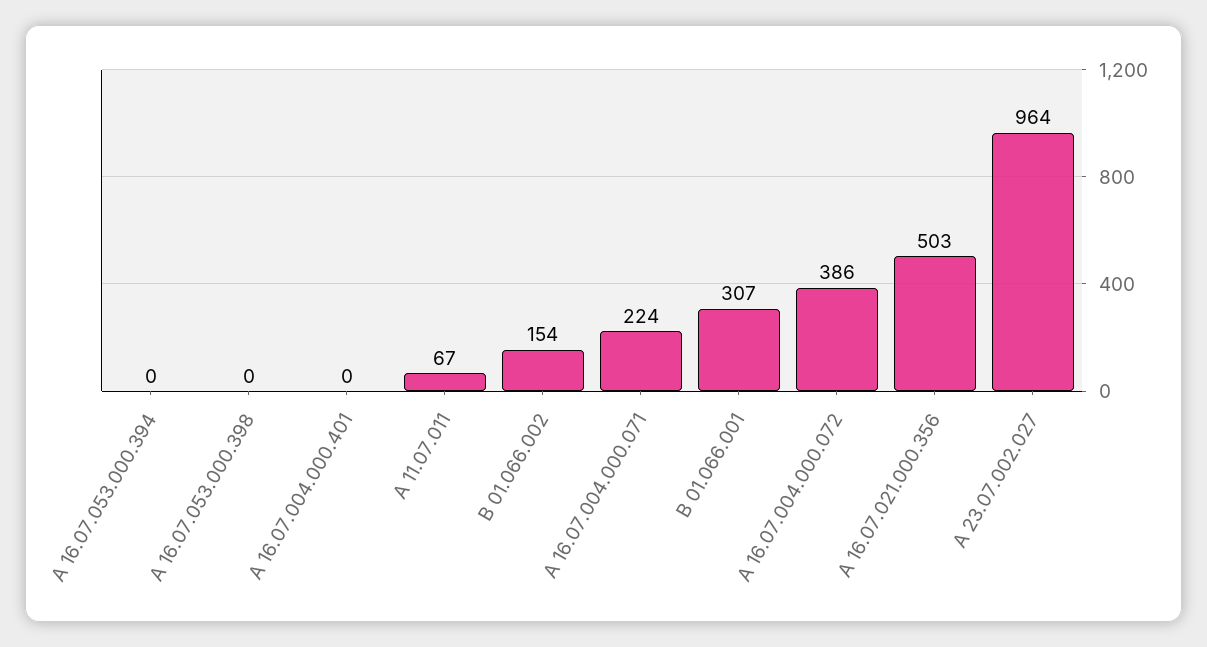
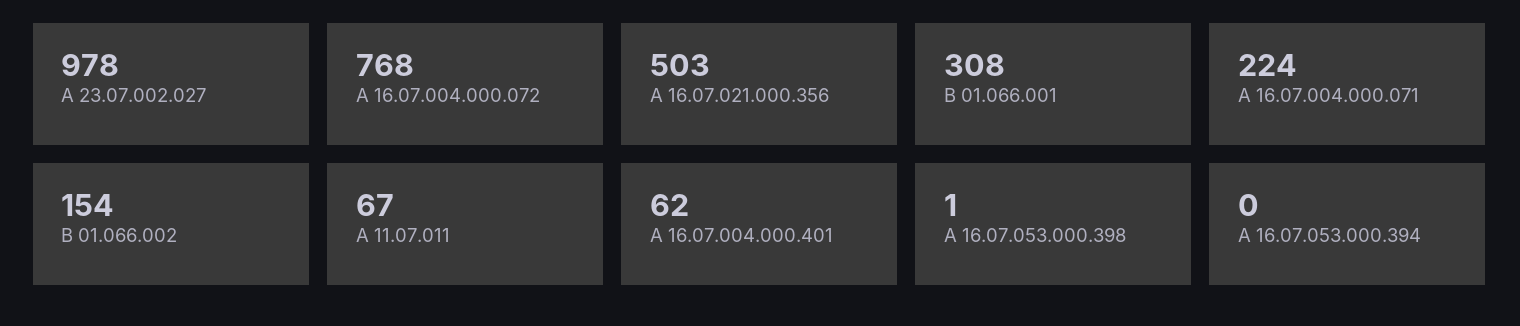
А 16.07.053.000.398: 0 -> 1
А 16.07.004.000.401: 0 -> 62
В 01.066.001: 307 -> 308
А 16.07.004.000.072: 386 -> 768
А 23.07.002.027: 964 -> 978

